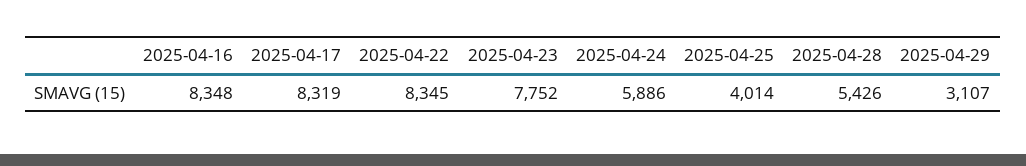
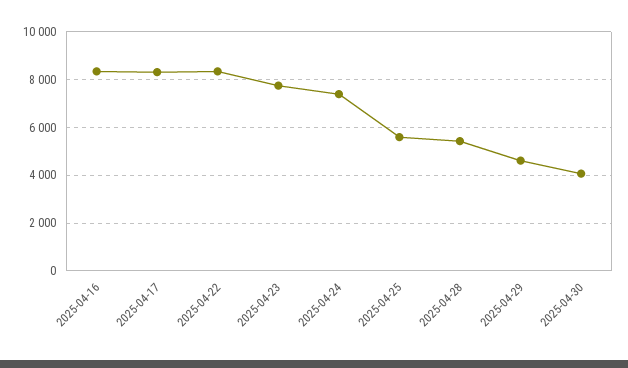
2025-04-24: 5886 -> 7500
2025-04-25: 4014 -> 5500
2025-04-29: 3107 -> 4500
2025-04-30: none -> 4000

